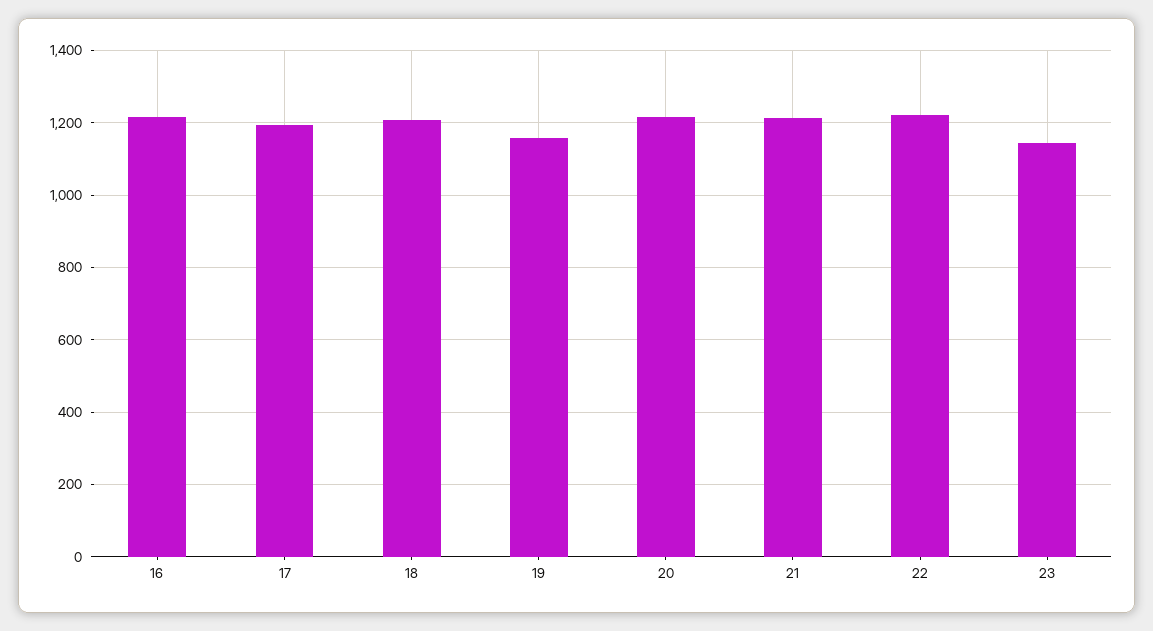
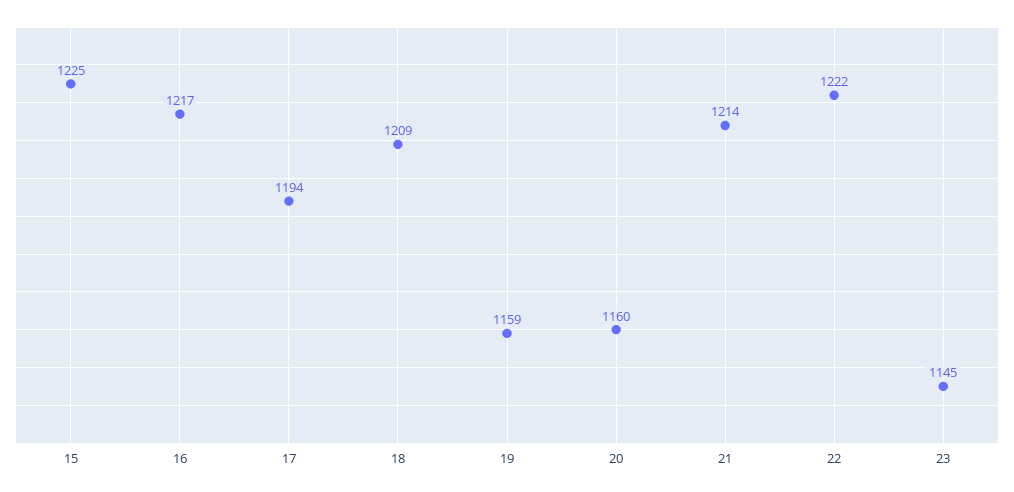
20: 1220 -> 1160
15: none -> 1225

